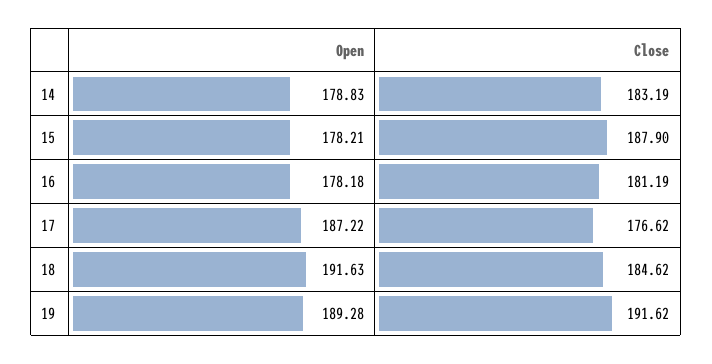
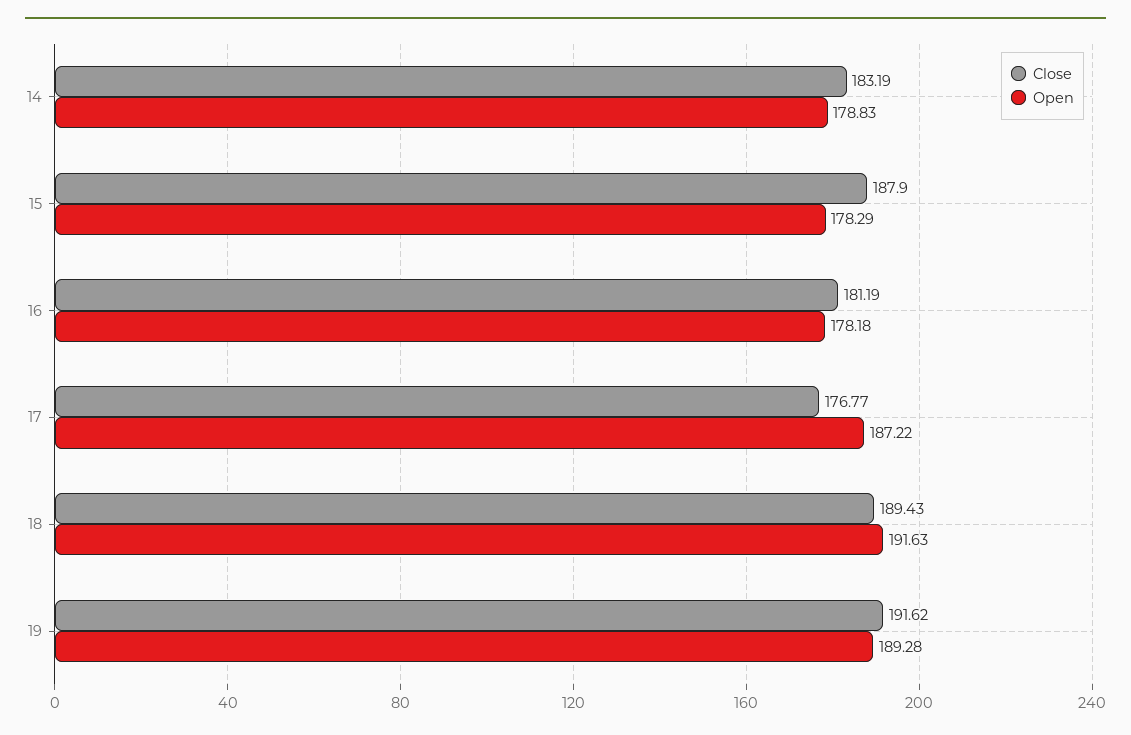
Open, 15: 178.21 -> 178.29
Close, 17: 176.62 -> 176.77
Close, 18: 184.62 -> 189.43

